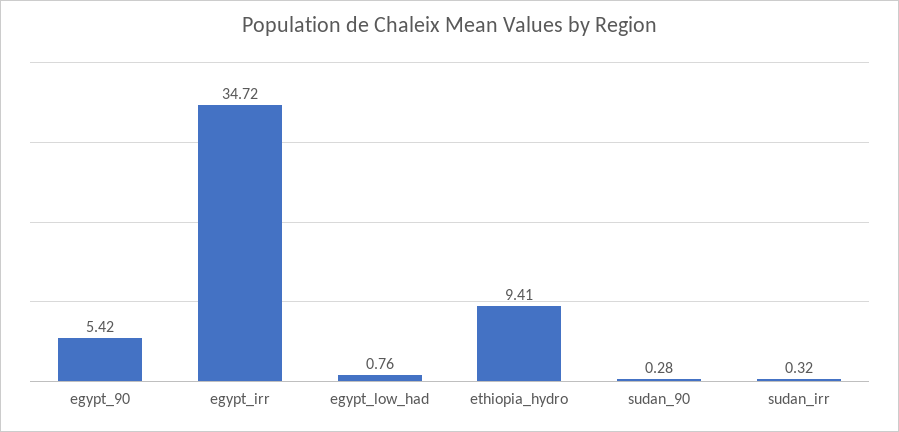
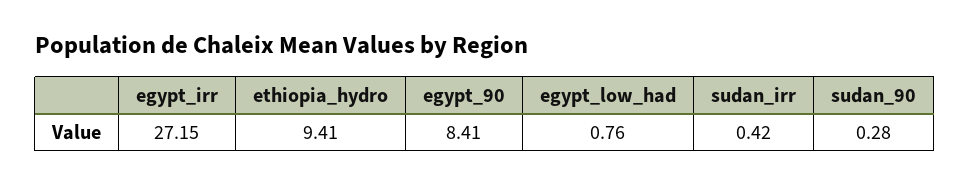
egypt_90: 5.42 -> 8.41
egypt_irr: 34.72 -> 27.15
sudan_irr: 0.32 -> 0.42

